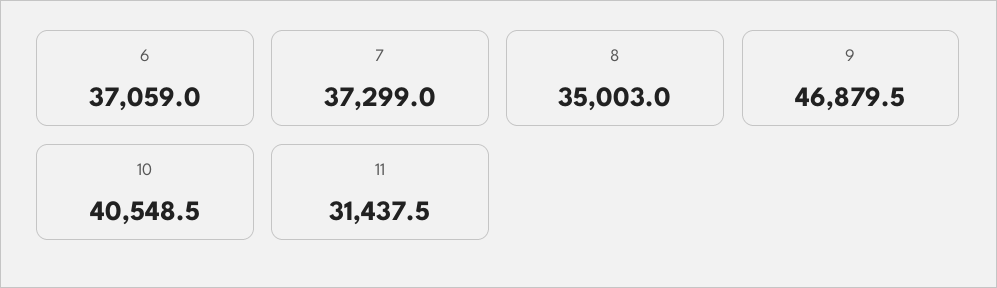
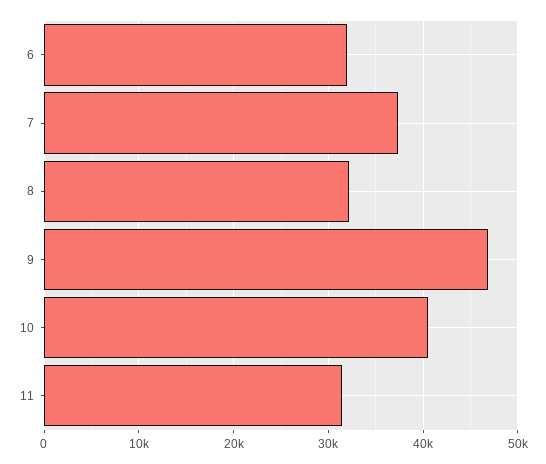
6: 37059 -> 32000
8: 35003 -> 32000

